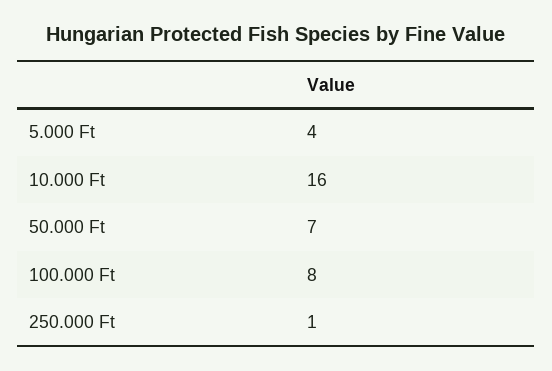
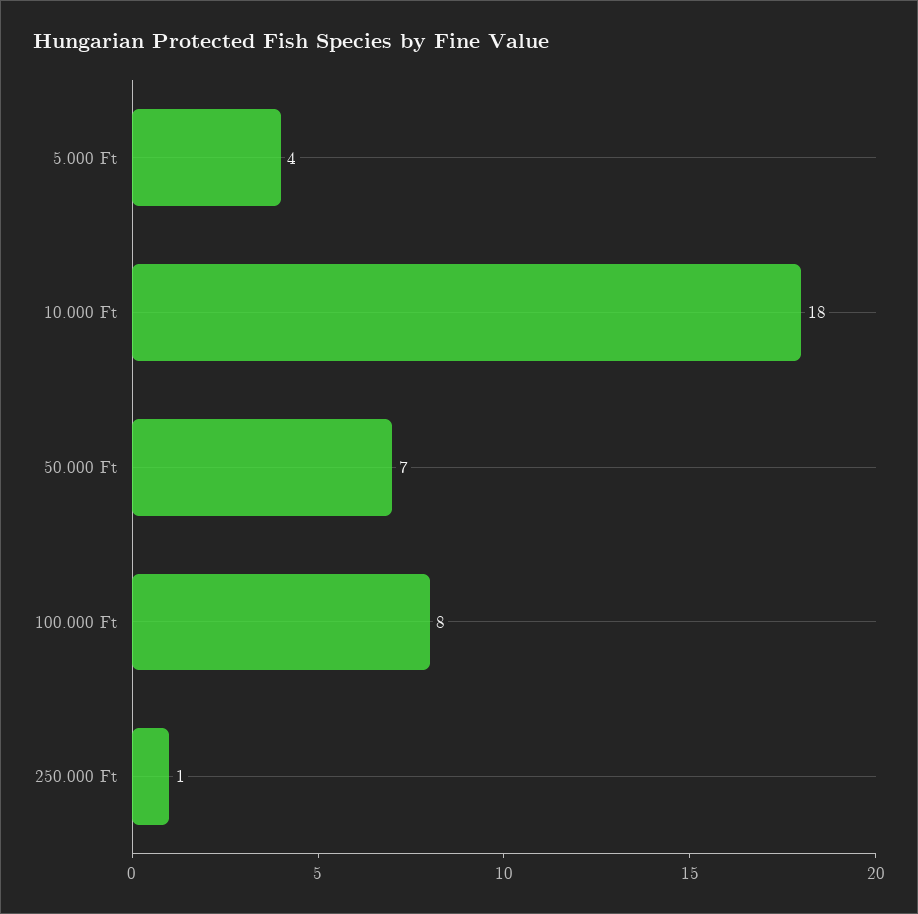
10.000 Ft: 16 -> 18

